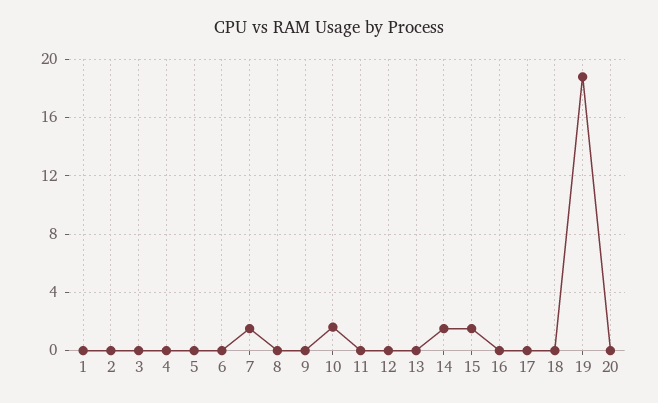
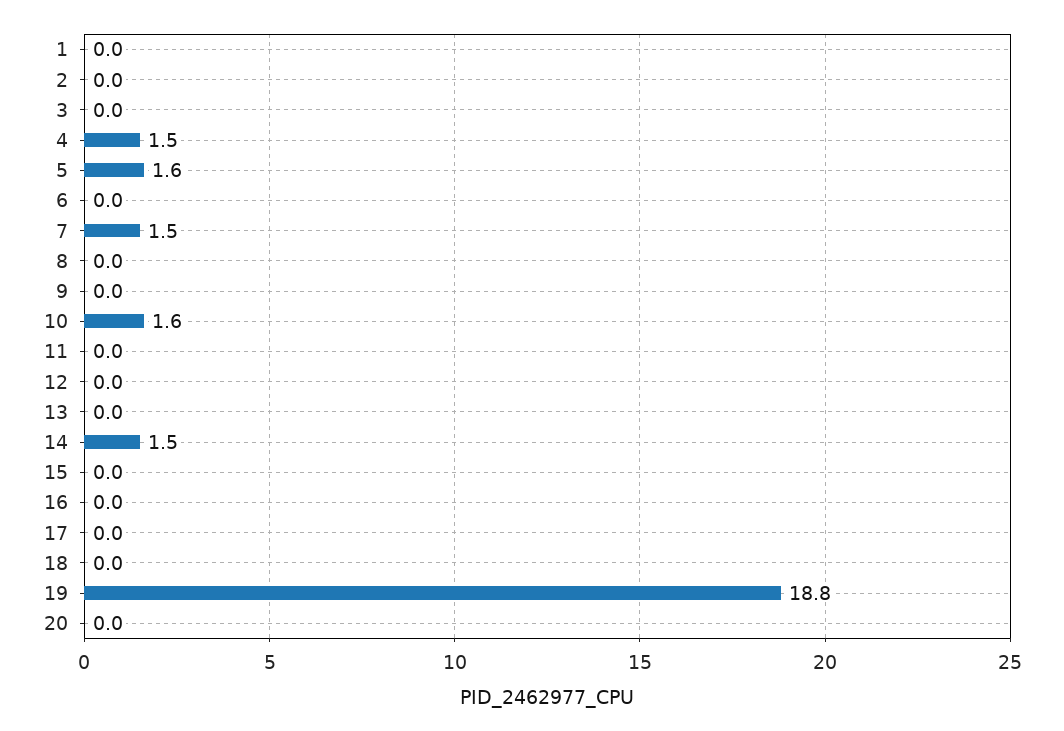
4: 0 -> 1.5
5: 0 -> 1.6
15: 1.5 -> 0

